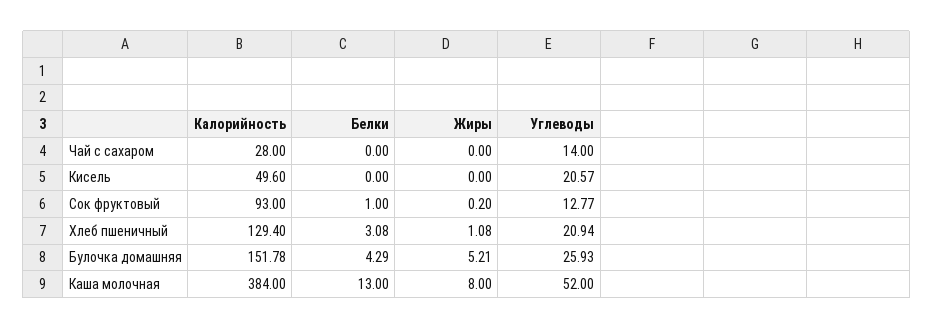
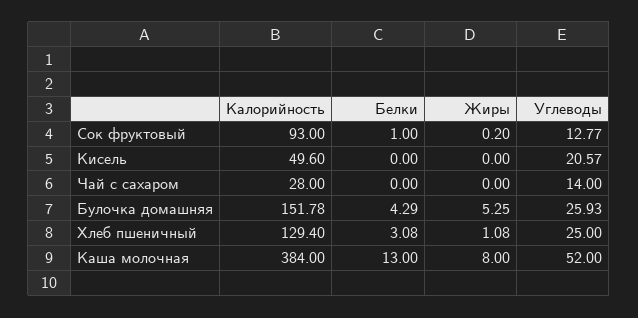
Углеводы, Хлеб пшеничный: 20.94 -> 25
Жиры, Булочка домашняя: 5.21 -> 5.25

